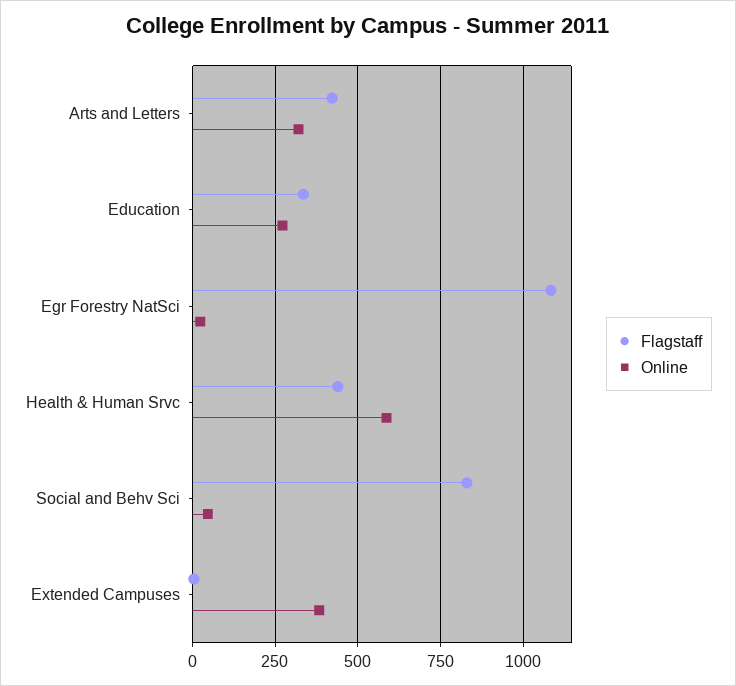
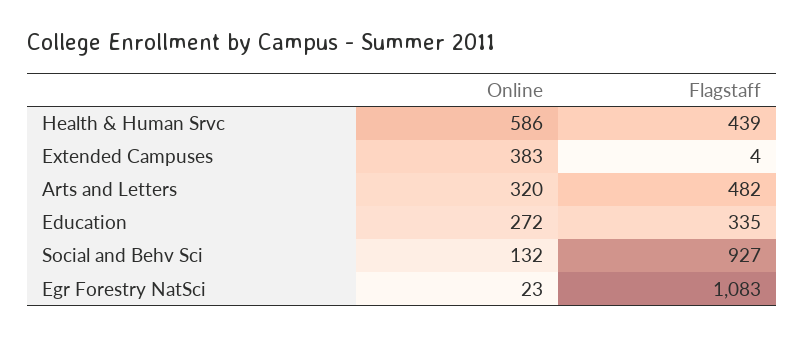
Flagstaff, Arts and Letters: 425 -> 482
Flagstaff, Social and Behv Sci: 825 -> 927
Online, Social and Behv Sci: 50 -> 132

